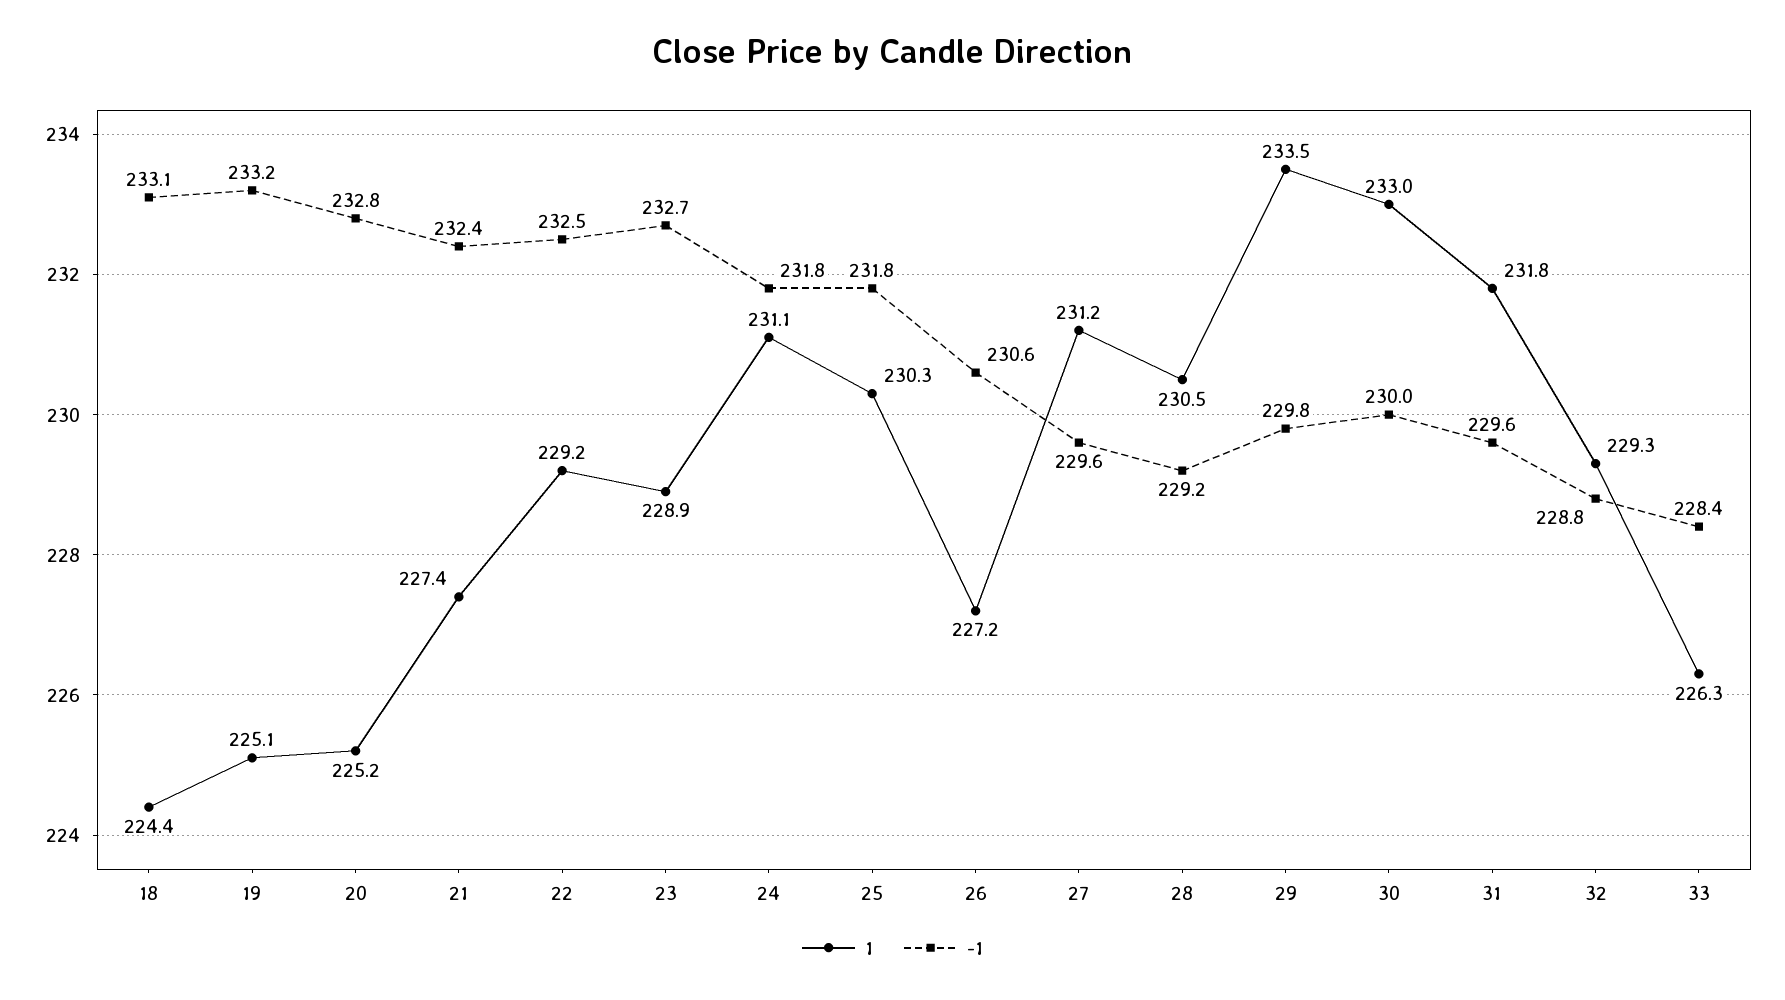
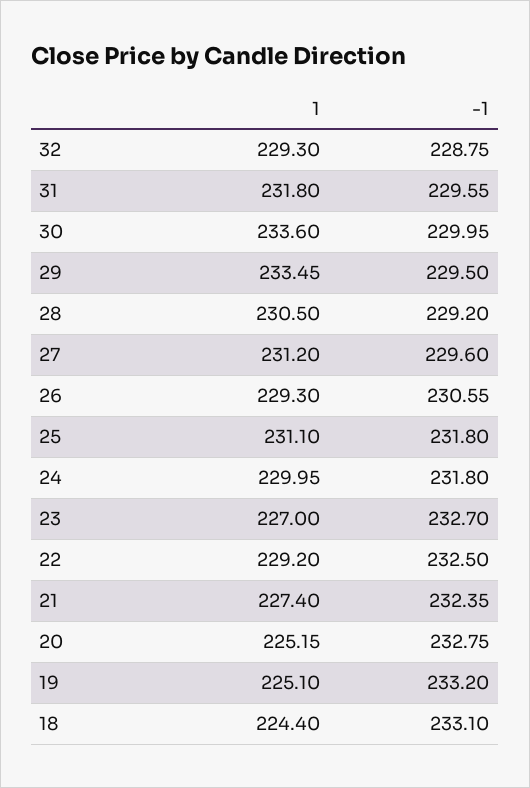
1, 23: 228.9 -> 227
1, 24: 231.1 -> 229.95
1, 25: 230.3 -> 231.1
1, 26: 227.2 -> 229.3
-1, 29: 229.8 -> 229.5
1, 30: 233 -> 233.6
1, 33: 226.3 -> none
-1, 33: 228.4 -> none

